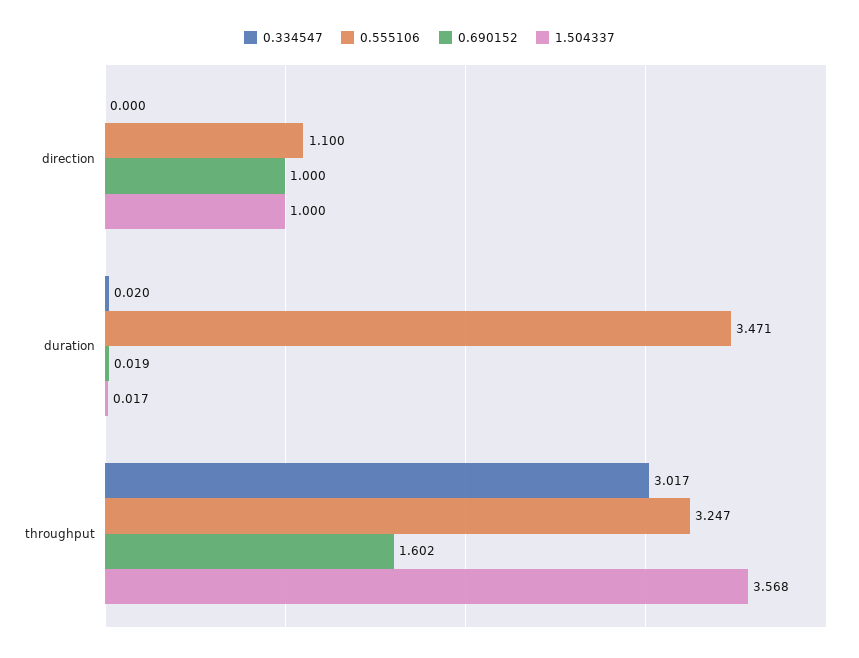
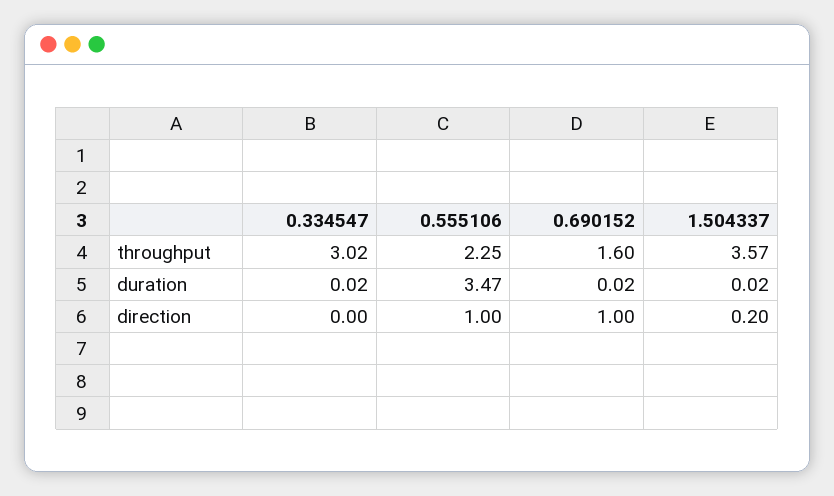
0.555106, direction: 1.1 -> 1
1.504337, direction: 1 -> 0.2
0.555106, throughput: 3.247 -> 2.25

